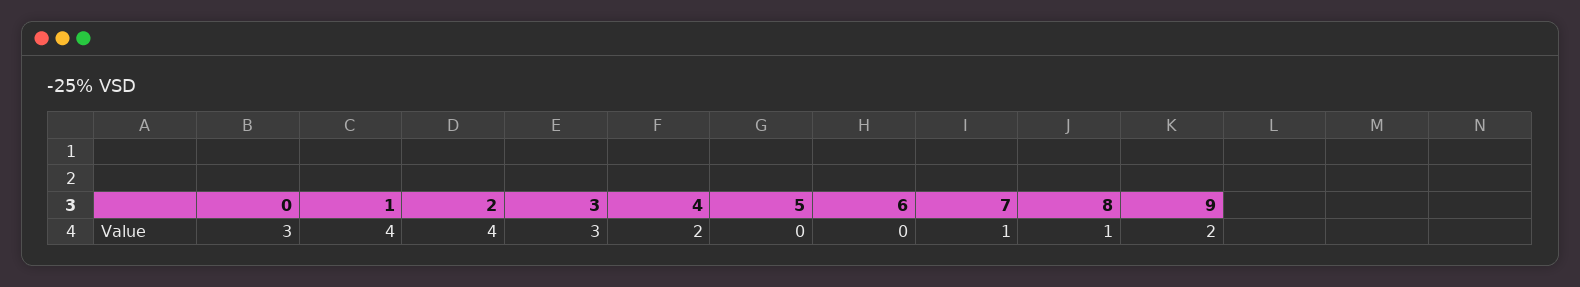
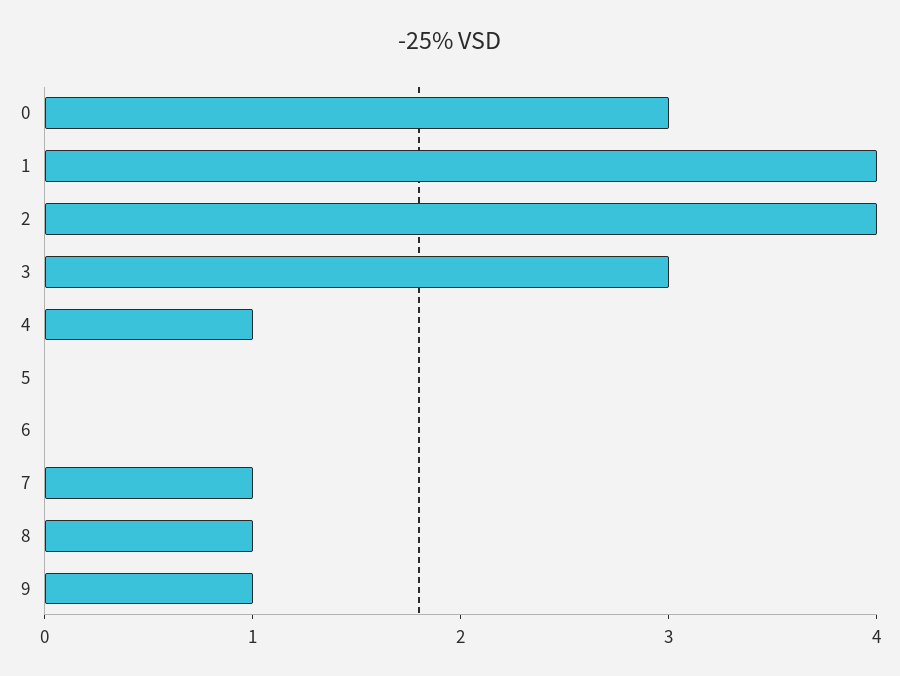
4: 2 -> 1
9: 2 -> 1

